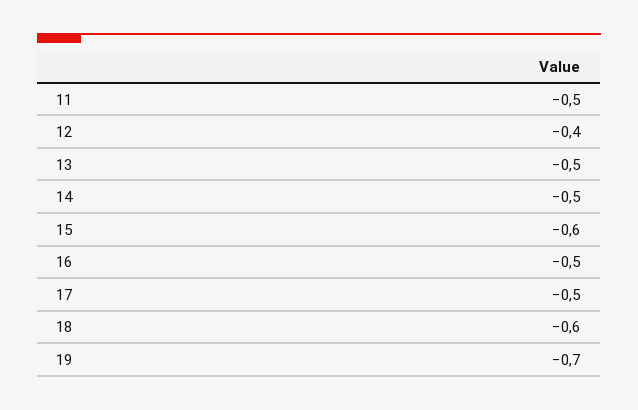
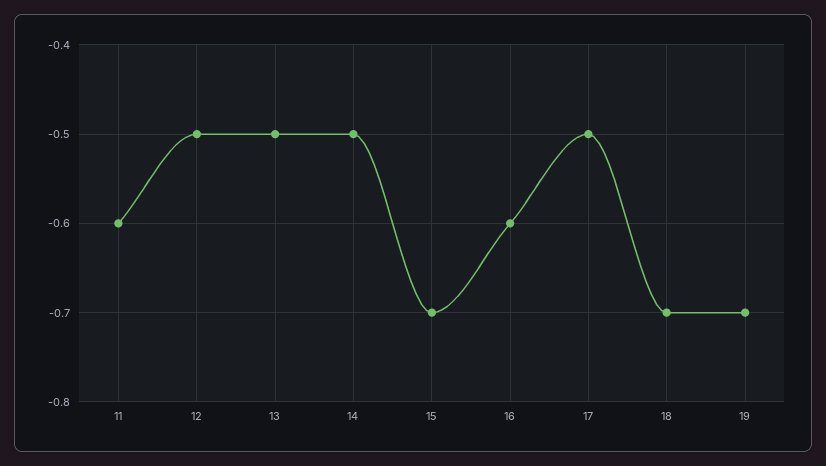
11: -0.5 -> -0.6
12: -0.4 -> -0.5
15: -0.6 -> -0.7
16: -0.5 -> -0.6
18: -0.6 -> -0.7

